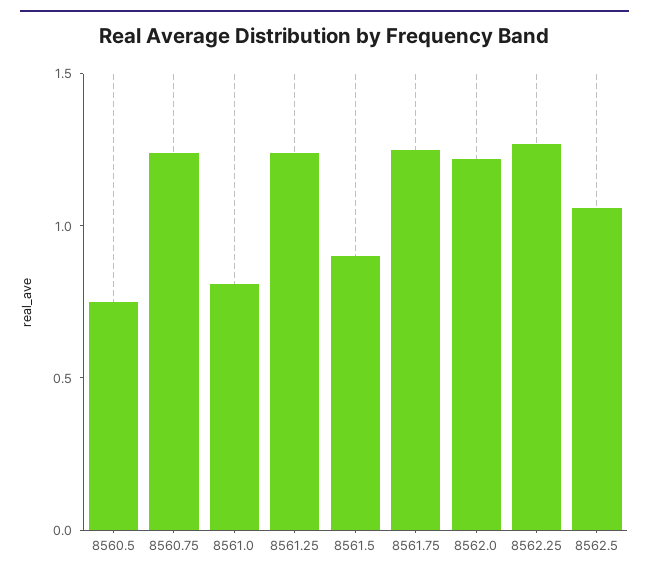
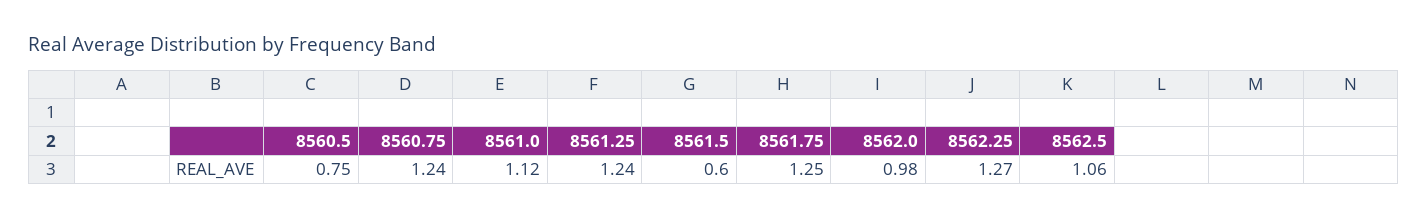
8561.0: 0.8 -> 1.12
8561.5: 0.9 -> 0.6
8562.0: 1.2 -> 0.98

